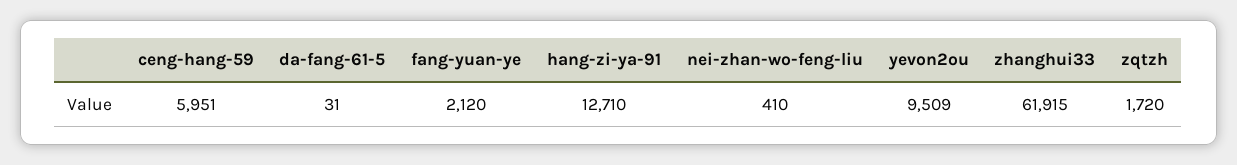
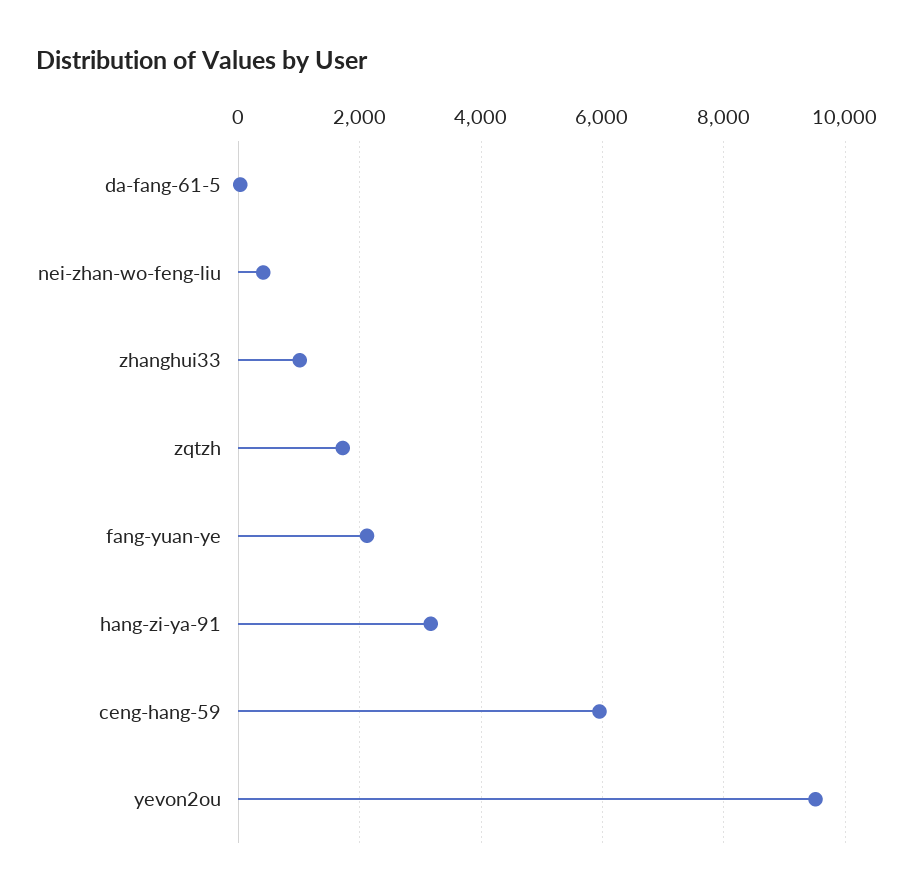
hang-zi-ya-91: 12710 -> 3200
zhanghui33: 61915 -> 1000

